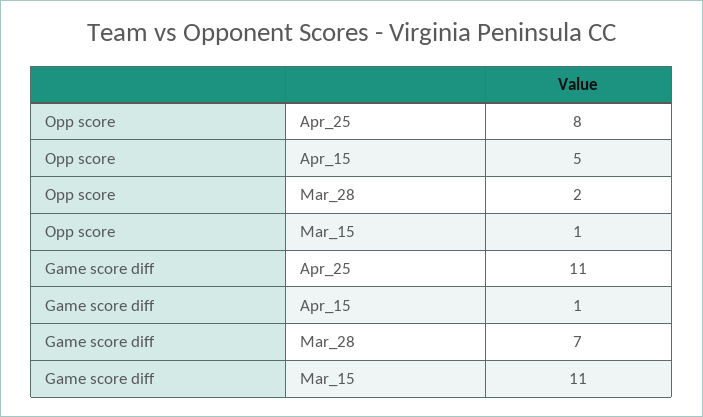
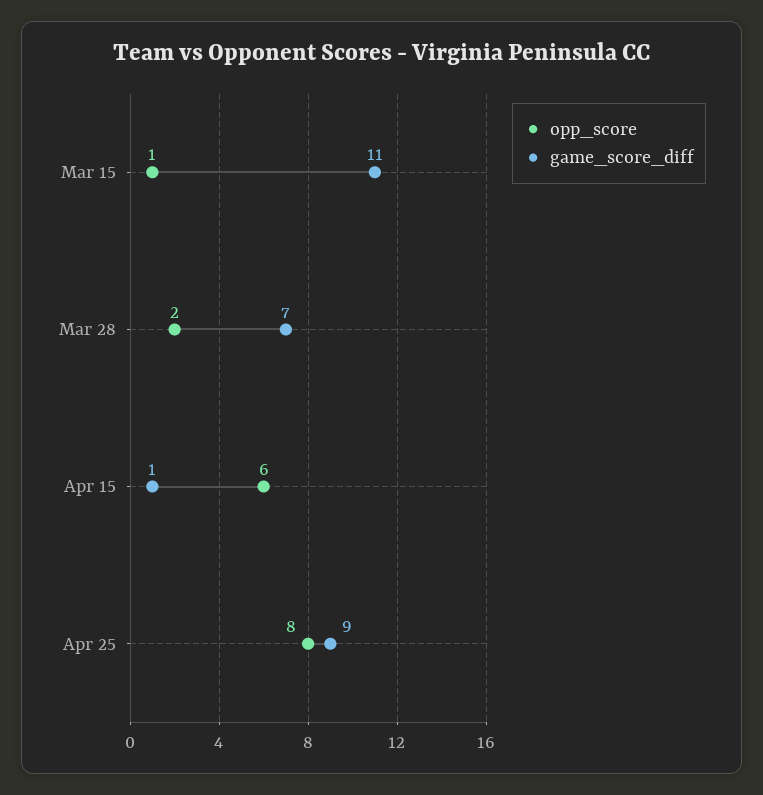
Opp score, Apr_15: 5 -> 6
Game score diff, Apr_25: 11 -> 9

